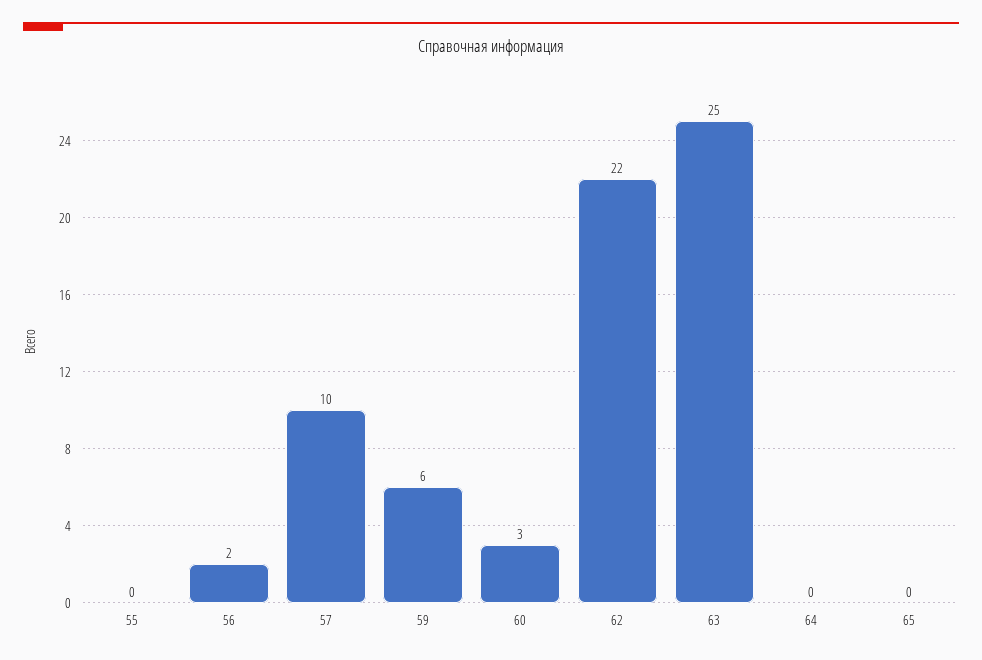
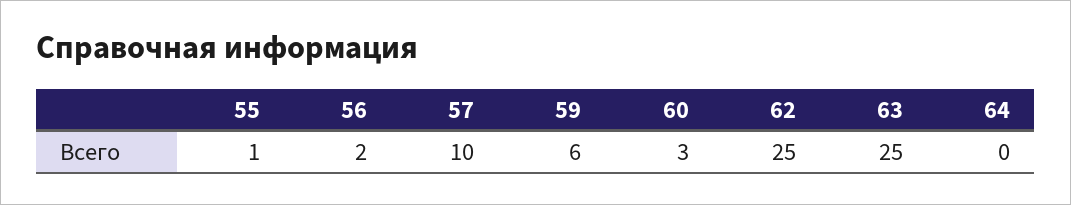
55: 0 -> 1
62: 22 -> 25
65: 0 -> none

